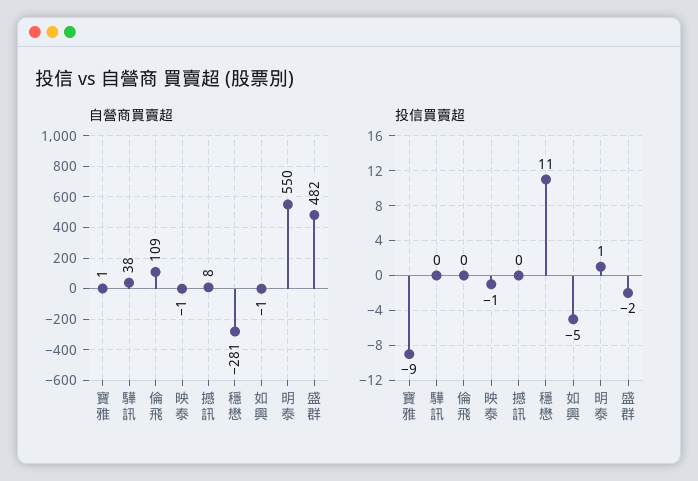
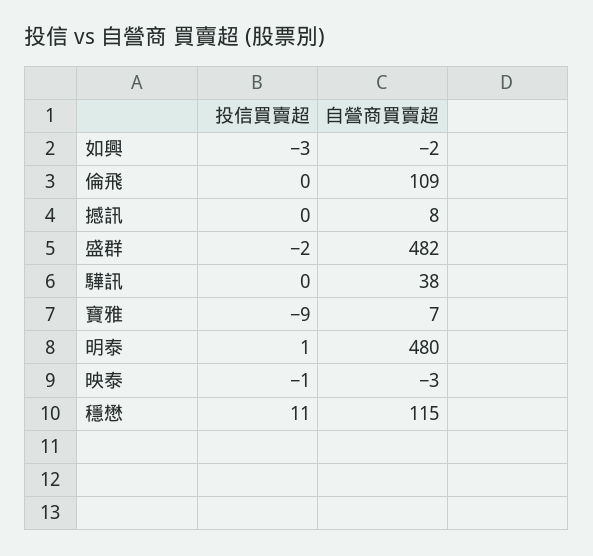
自營商買賣超, 寶雅: 1 -> 7
自營商買賣超, 映泰: -1 -> -3
自營商買賣超, 穩懋: -281 -> 115
自營商買賣超, 如興: -1 -> -2
自營商買賣超, 明泰: 550 -> 480
投信買賣超, 如興: -5 -> -3

